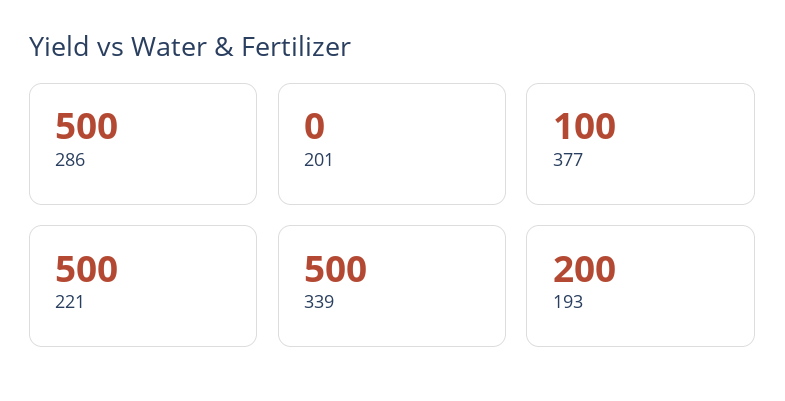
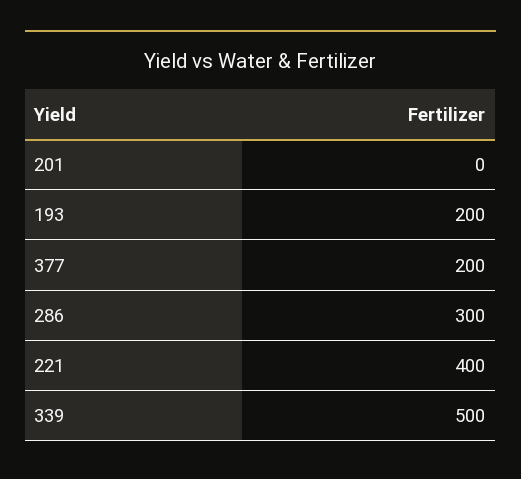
286: 500 -> 300
377: 100 -> 200
221: 500 -> 400

